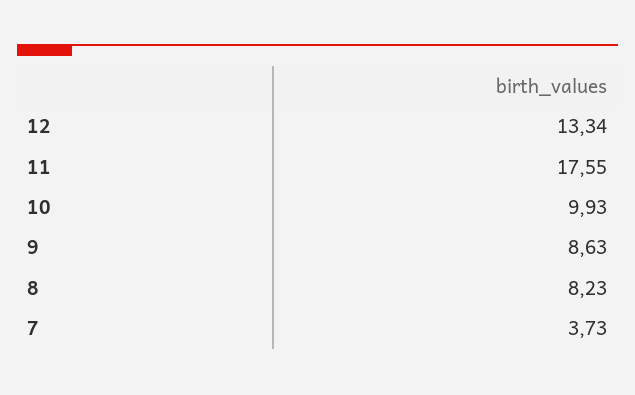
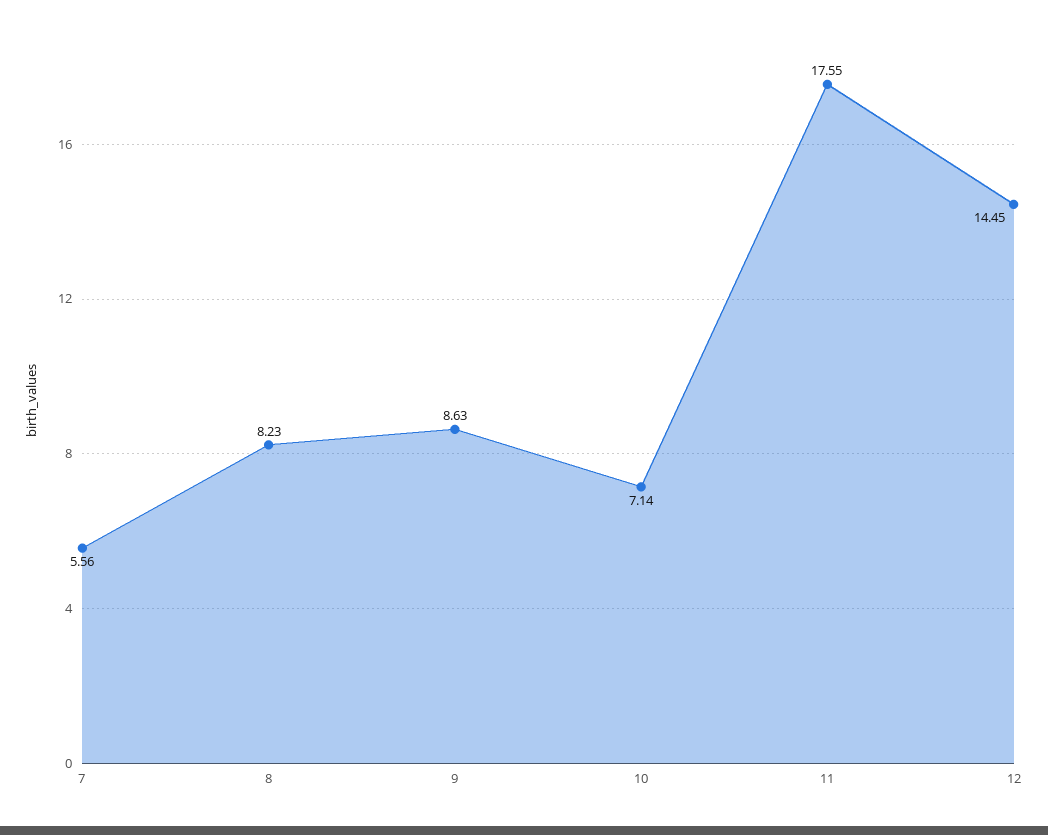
12: 13.34 -> 14.45
10: 9.93 -> 7.14
7: 3.73 -> 5.56

